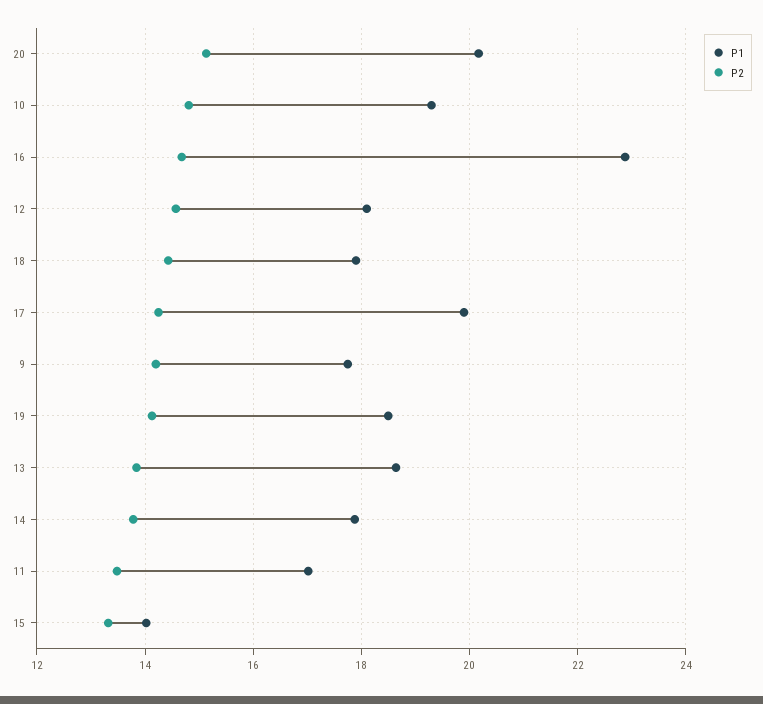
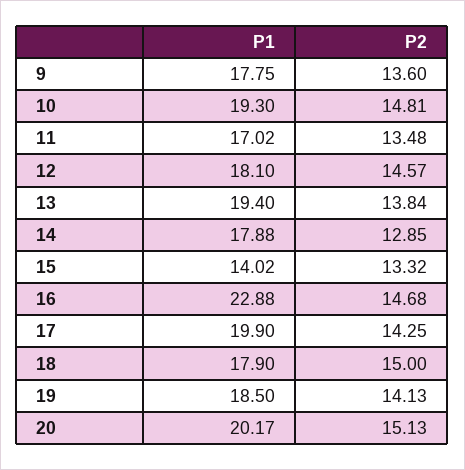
P2, 18: 14.4 -> 15
P2, 9: 14.2 -> 13.6
P1, 13: 18.6 -> 19.4
P2, 14: 13.8 -> 12.85

